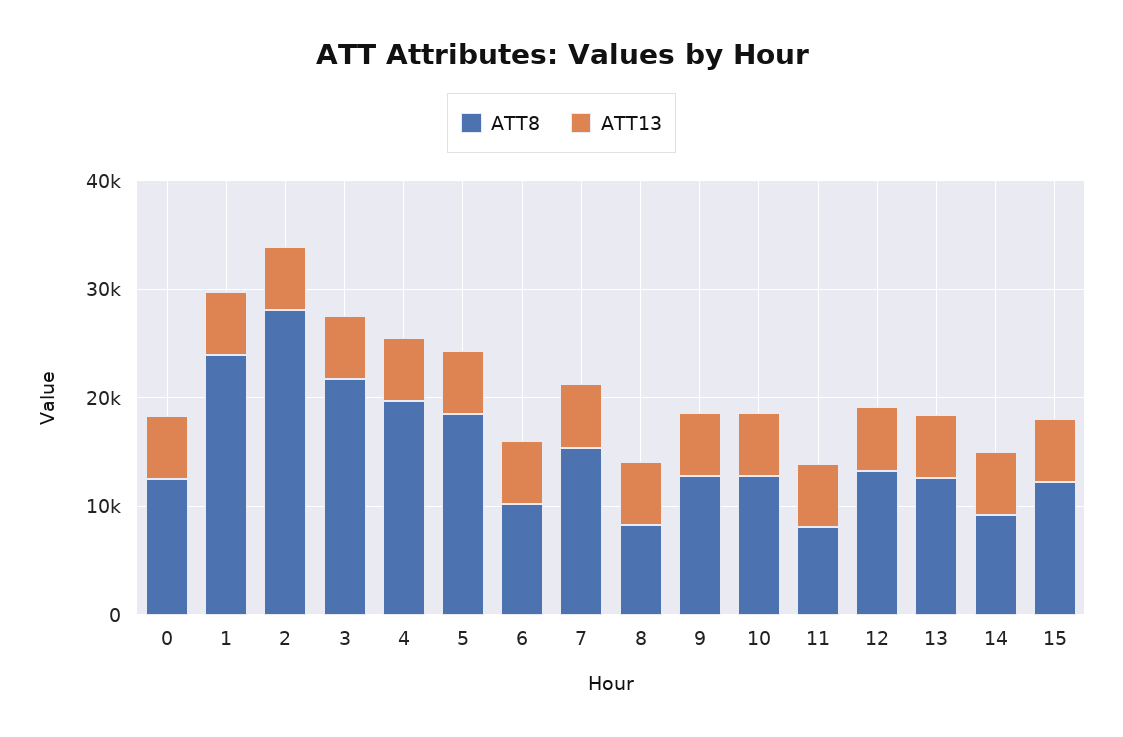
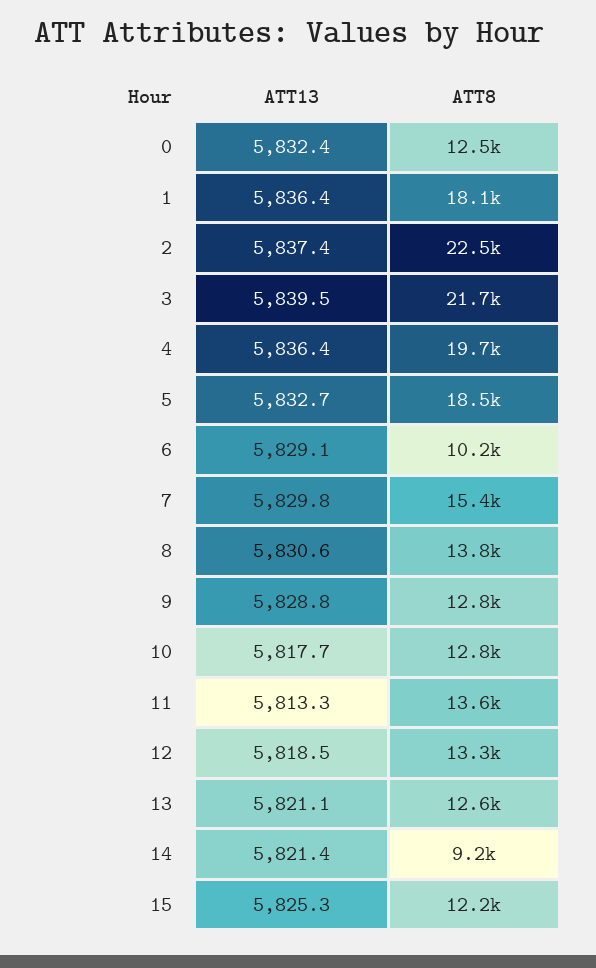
ATT8, 1: 24000 -> 18100
ATT8, 2: 28000 -> 22500
ATT8, 8: 8000 -> 13800
ATT8, 11: 8000 -> 13600

